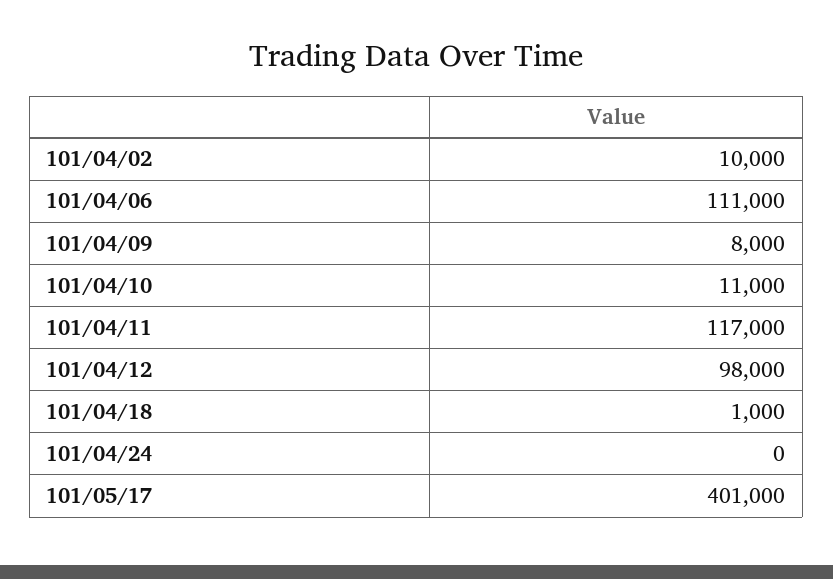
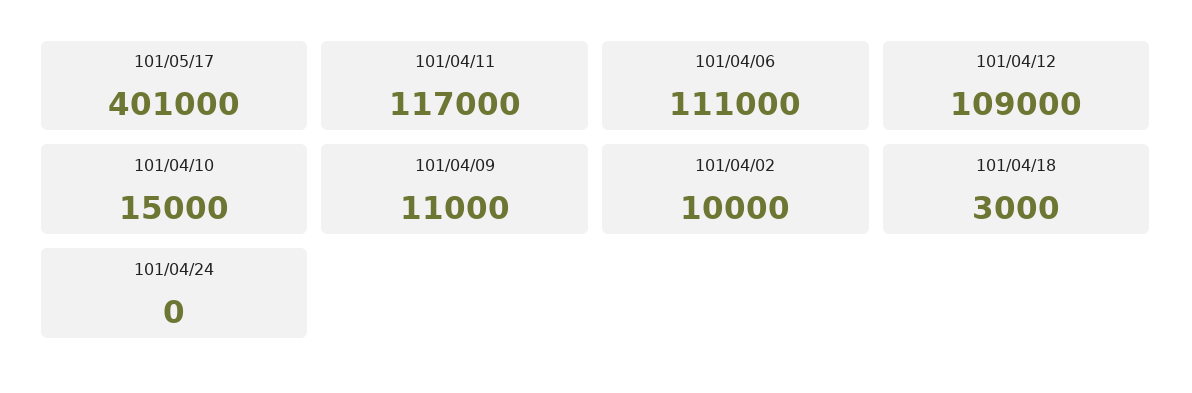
101/04/09: 8000 -> 11000
101/04/10: 11000 -> 15000
101/04/12: 98000 -> 109000
101/04/18: 1000 -> 3000

